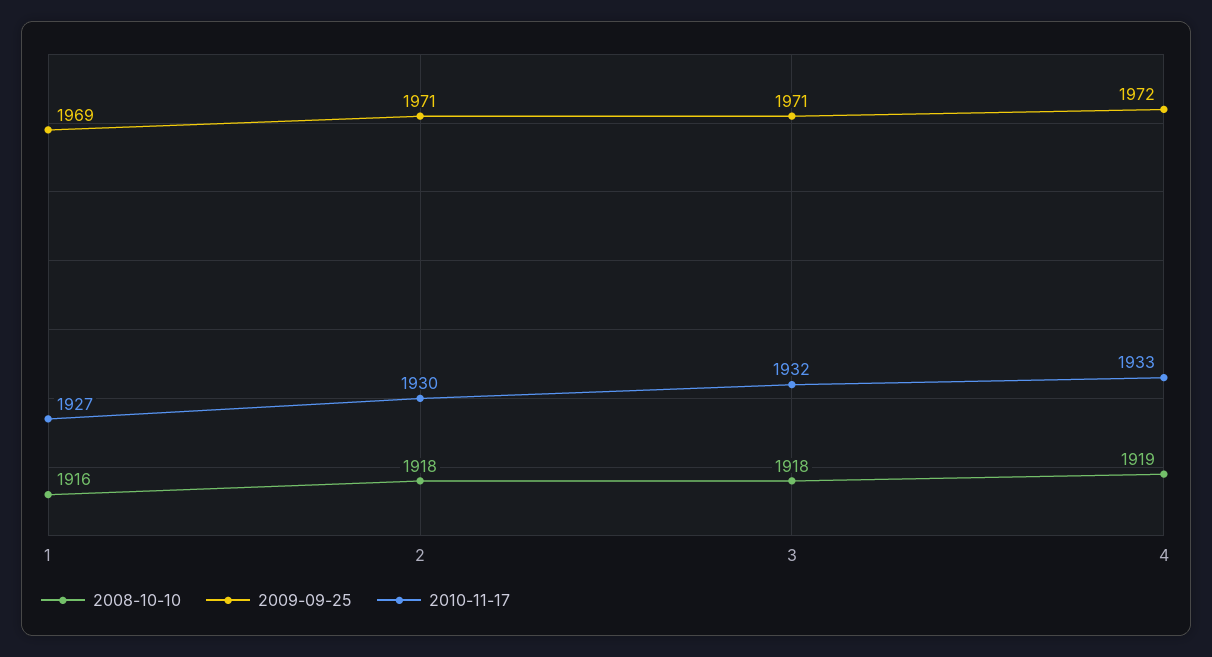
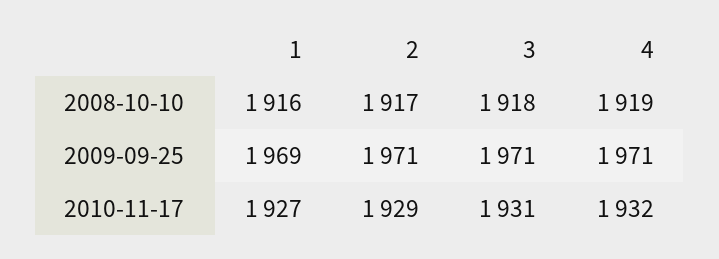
2008-10-10, 2: 1918 -> 1917
2010-11-17, 2: 1930 -> 1929
2010-11-17, 3: 1932 -> 1931
2009-09-25, 4: 1972 -> 1971
2010-11-17, 4: 1933 -> 1932

